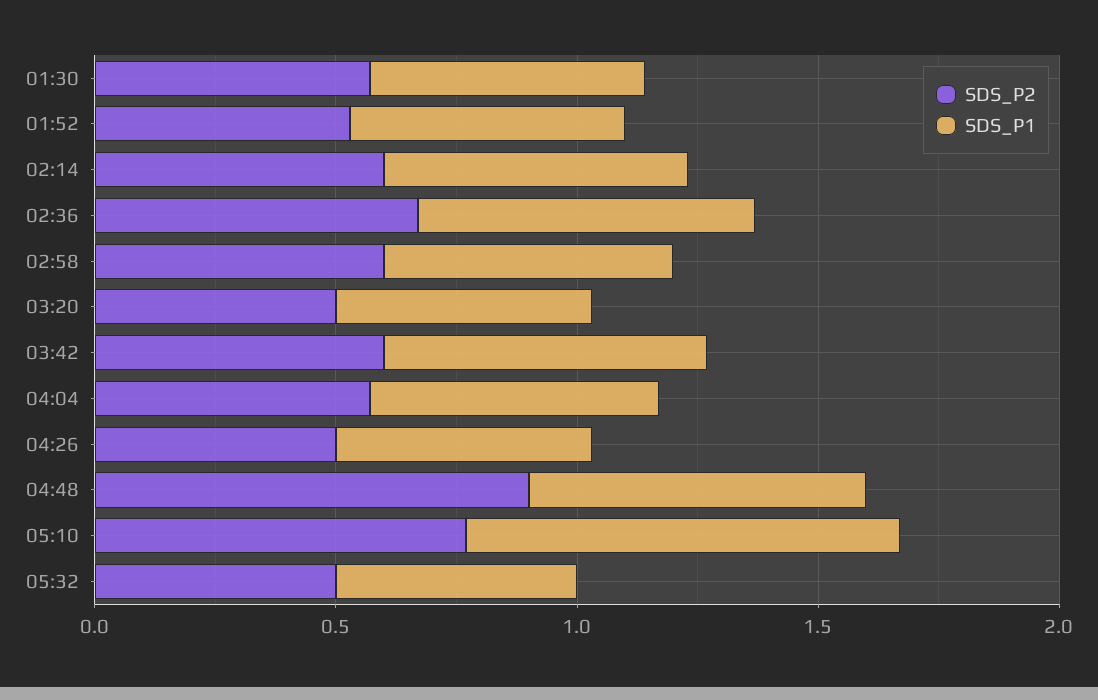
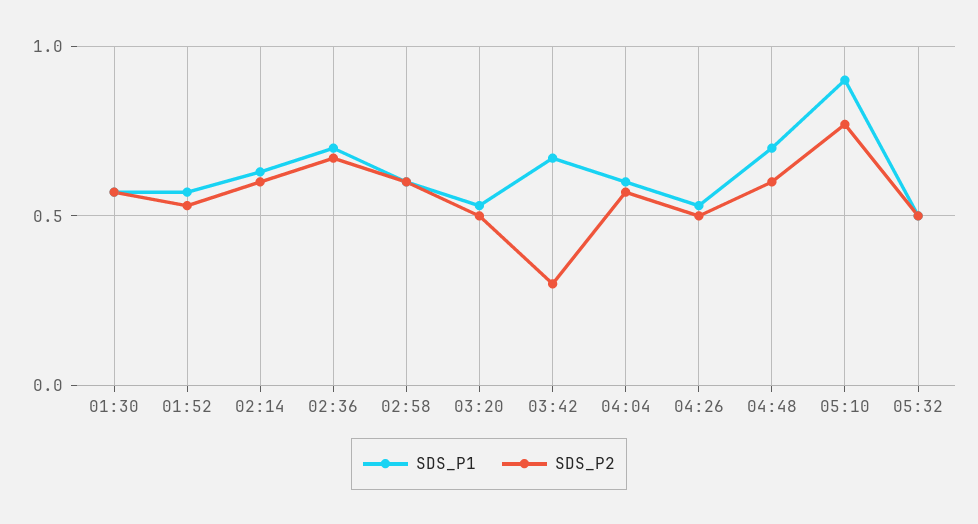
SDS_P2, 03:42: 0.6 -> 0.3
SDS_P2, 04:48: 0.9 -> 0.6

